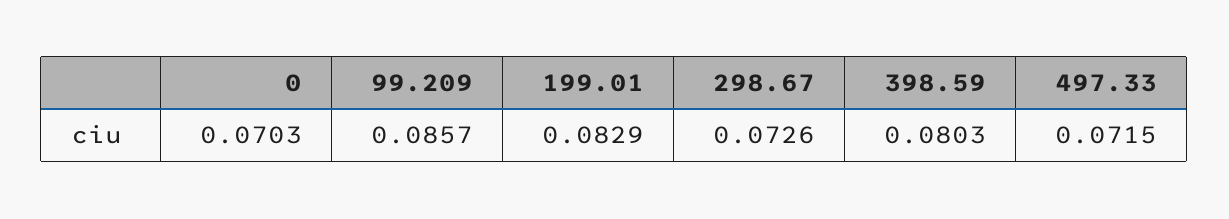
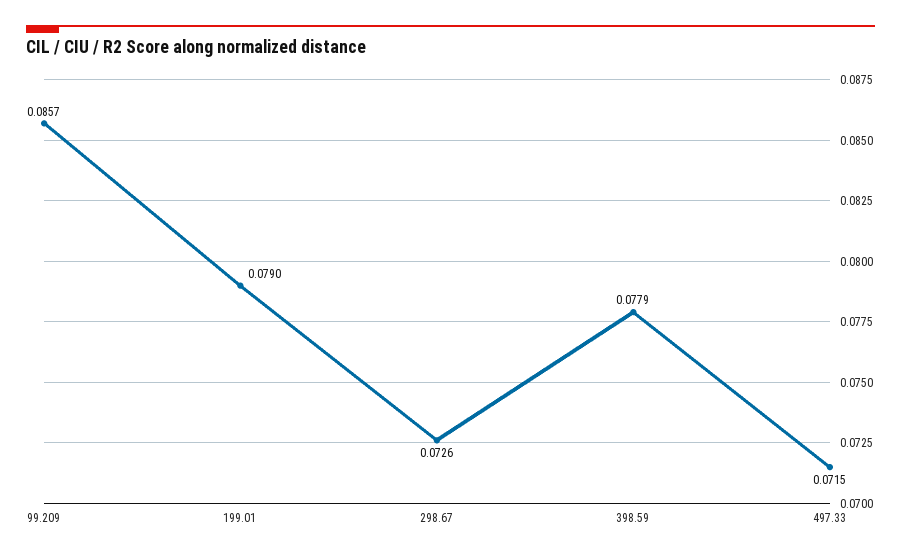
0: 0.0703 -> none
199.01: 0.0829 -> 0.079
398.59: 0.0803 -> 0.0779

